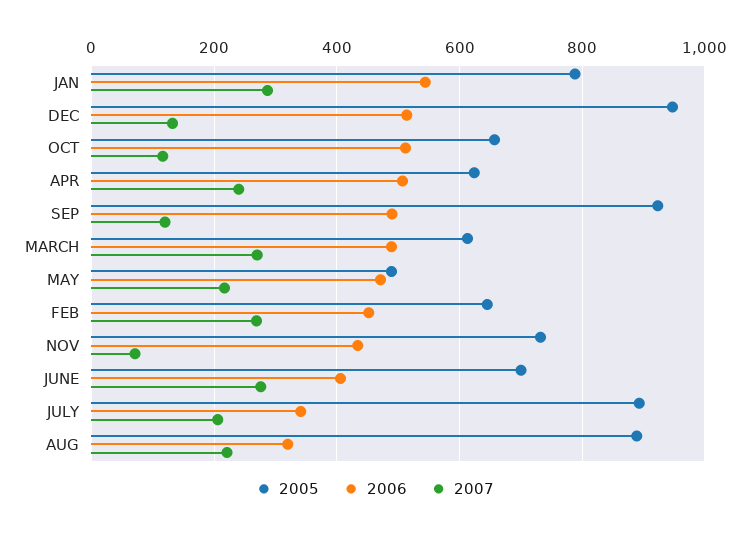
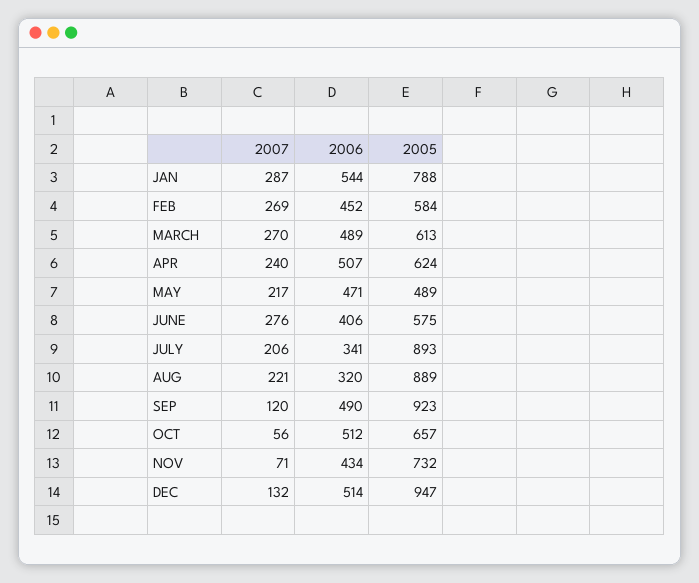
2007, OCT: 120 -> 56
2005, FEB: 640 -> 584
2005, JUNE: 700 -> 575

